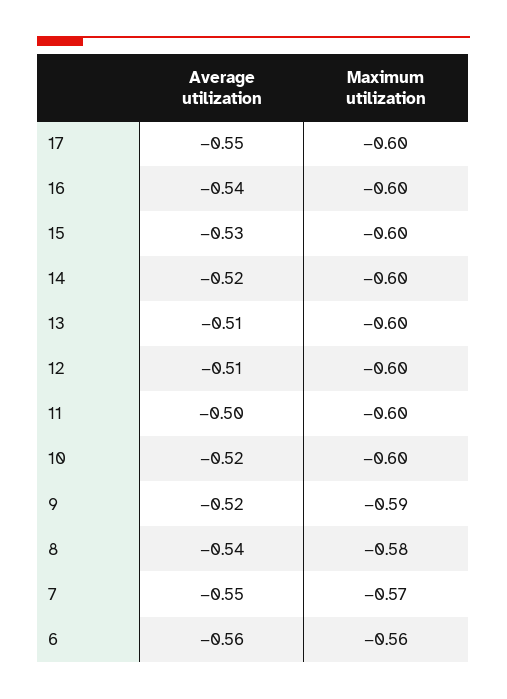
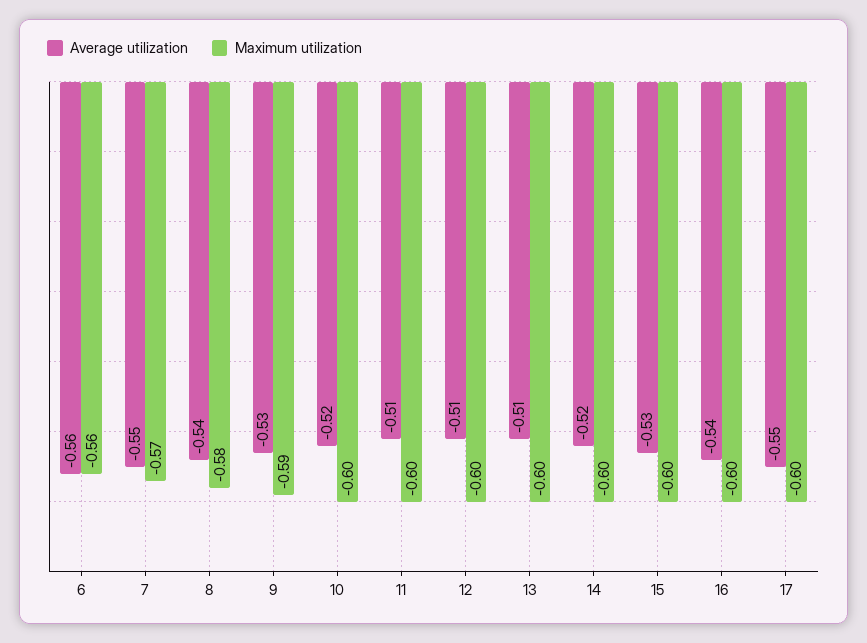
Average utilization, 11: -0.5 -> -0.51
Average utilization, 9: -0.52 -> -0.53

